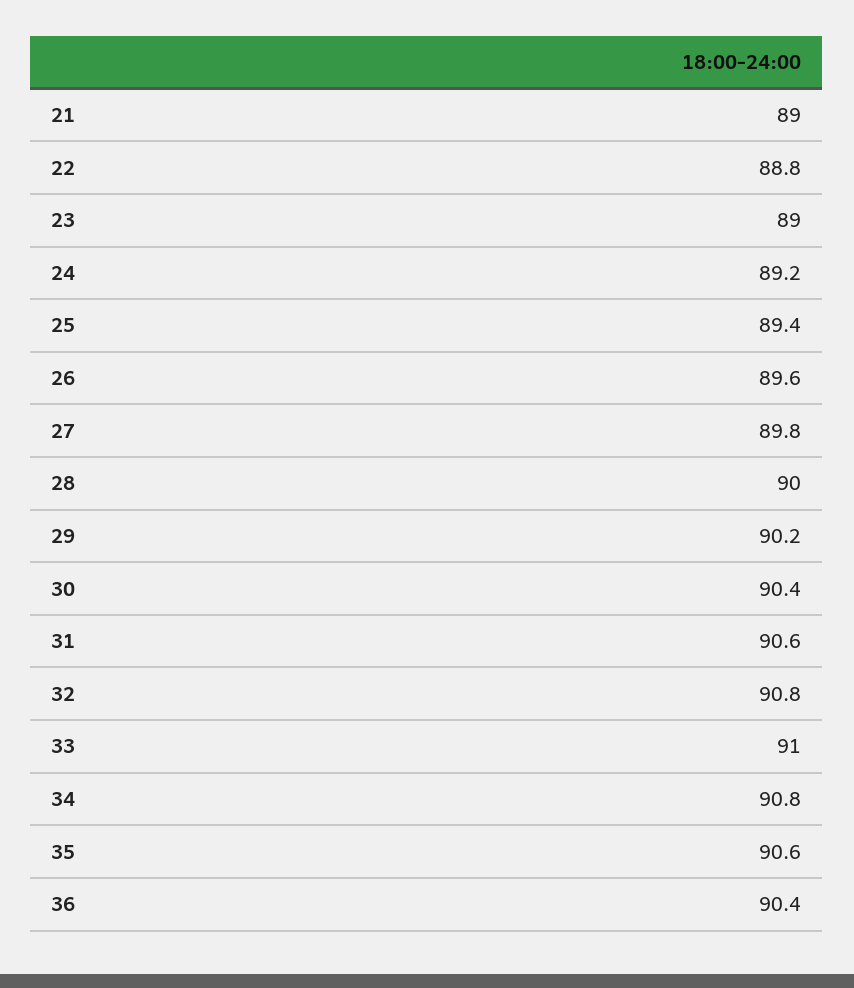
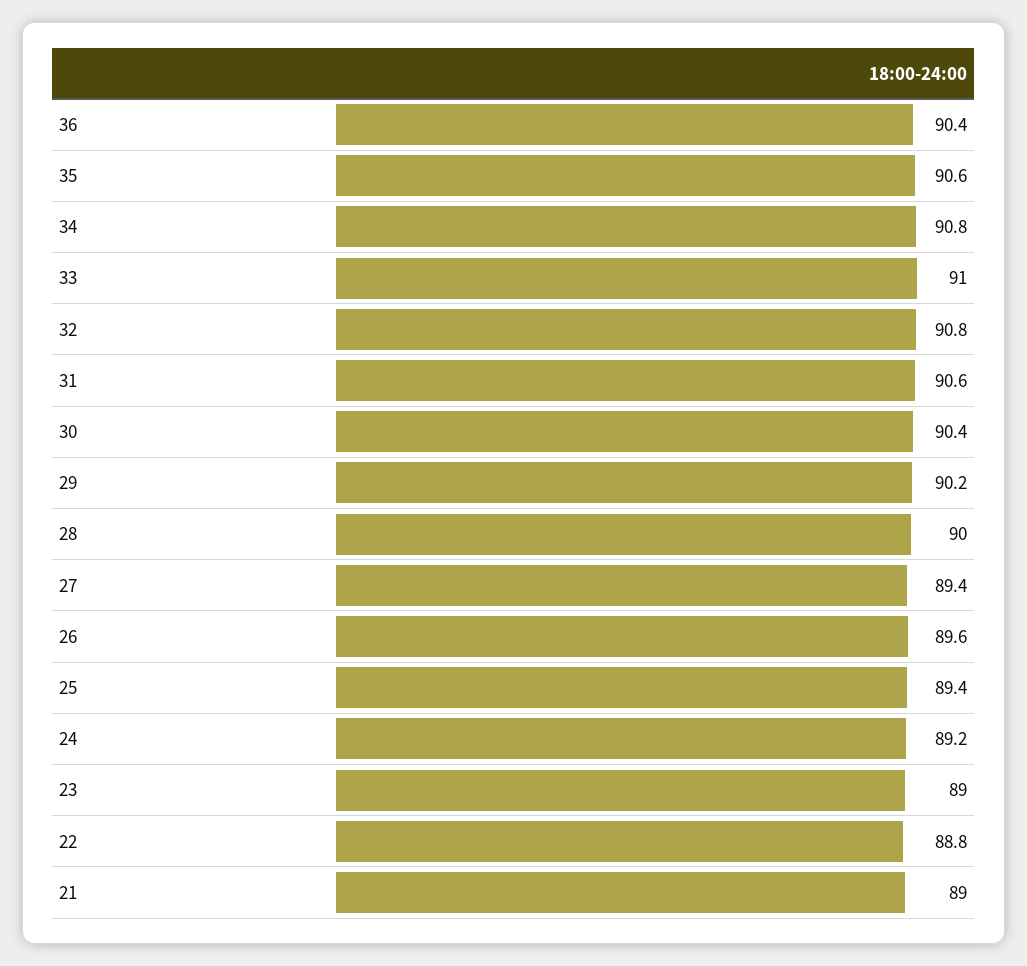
27: 89.8 -> 89.4

